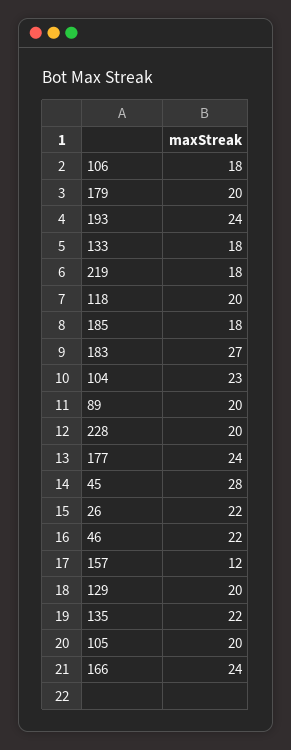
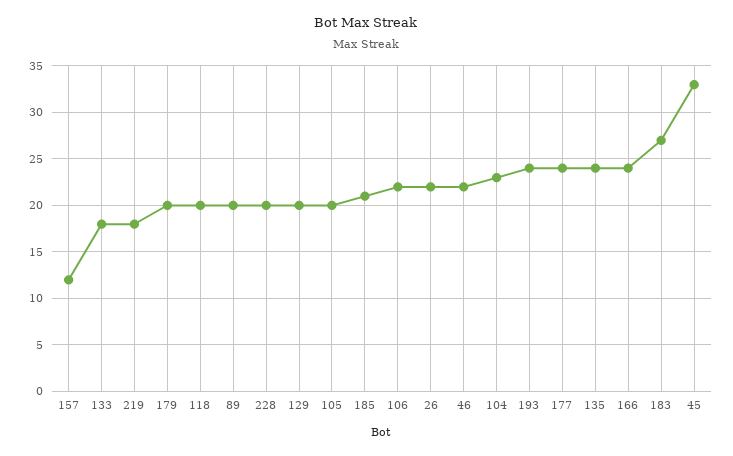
106: 18 -> 22
185: 18 -> 21
45: 28 -> 33
135: 22 -> 24

